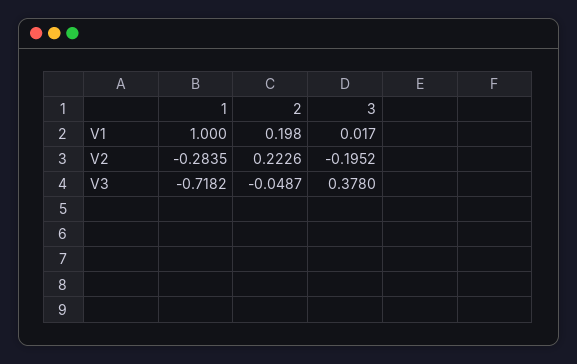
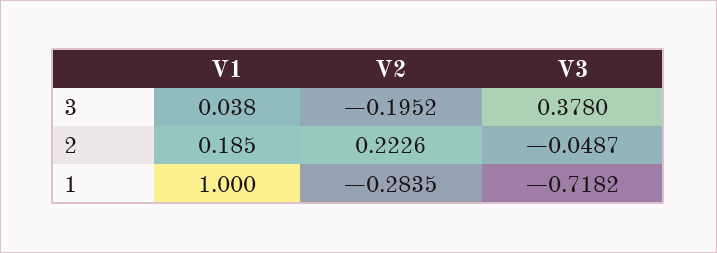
2, V1: 0.198 -> 0.185
3, V1: 0.017 -> 0.038

